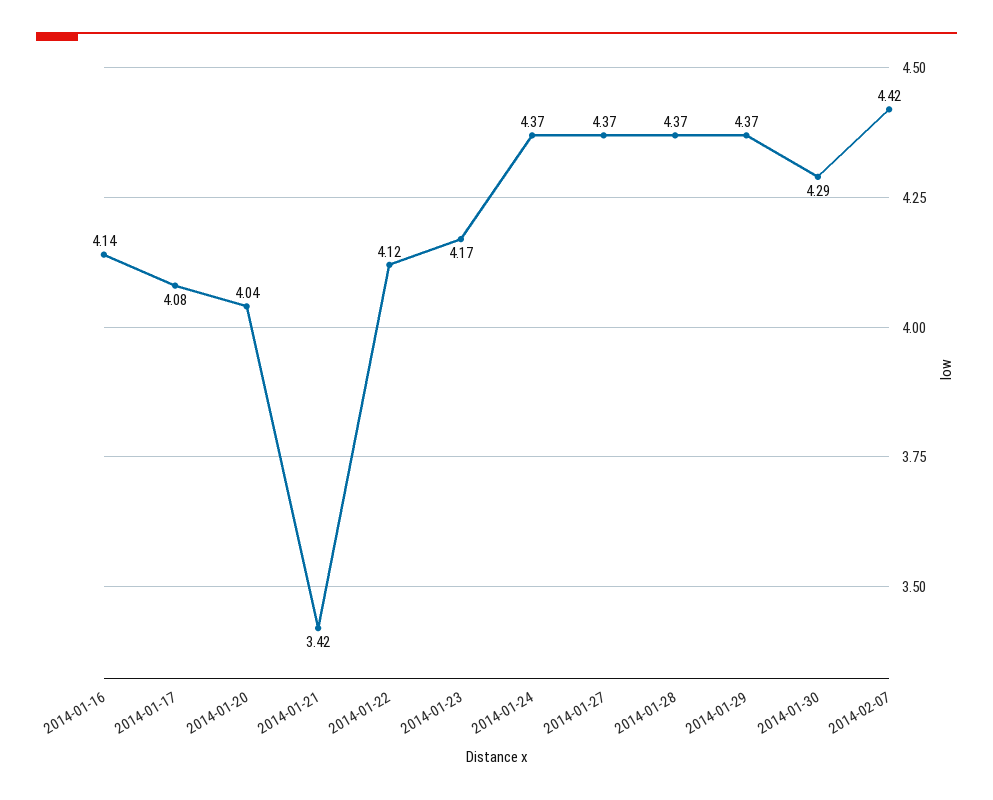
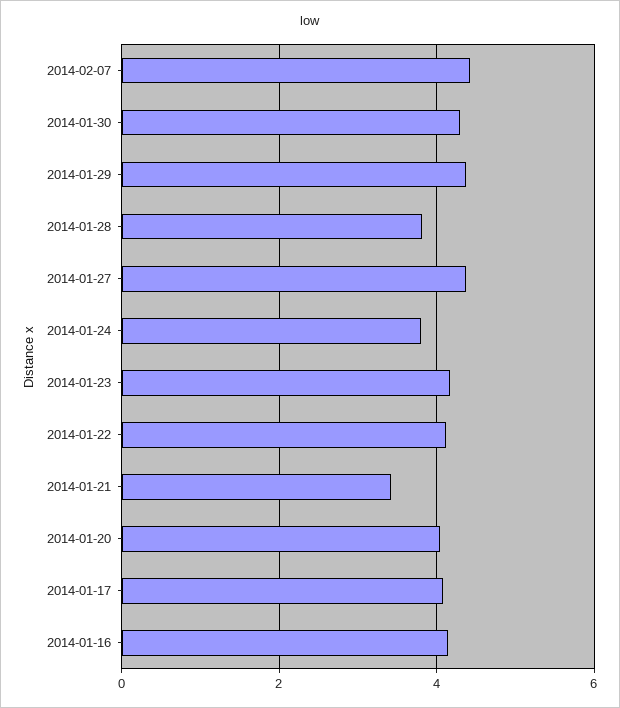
2014-01-24: 4.37 -> 3.8
2014-01-28: 4.37 -> 3.8

